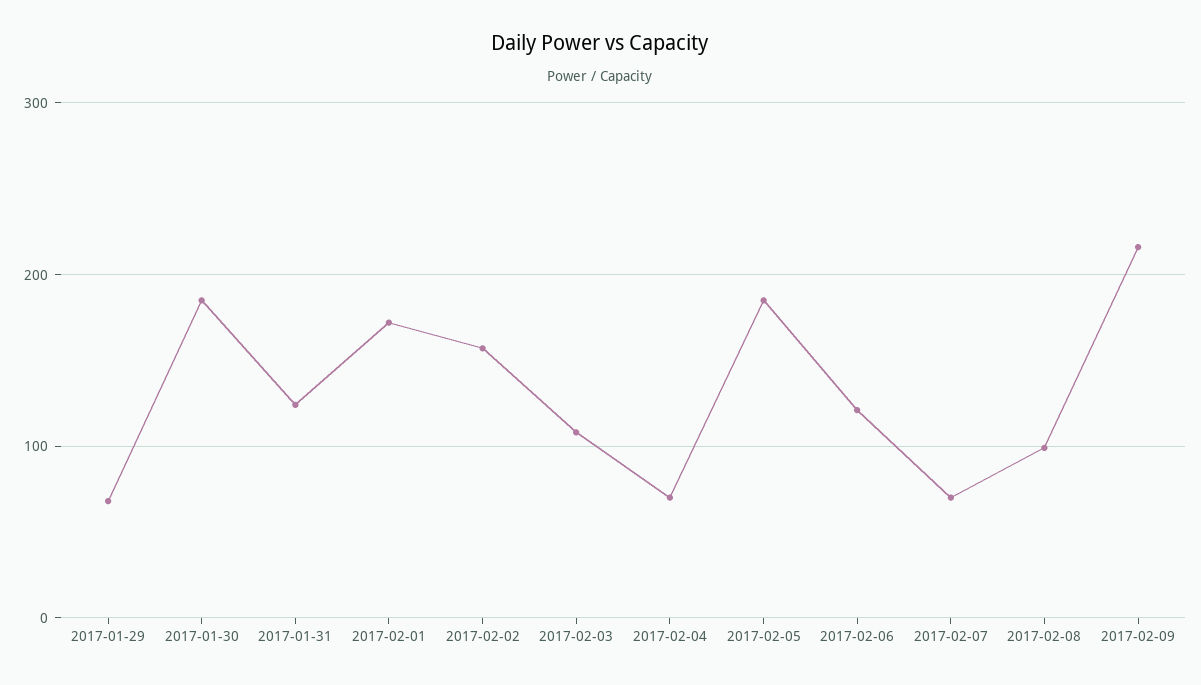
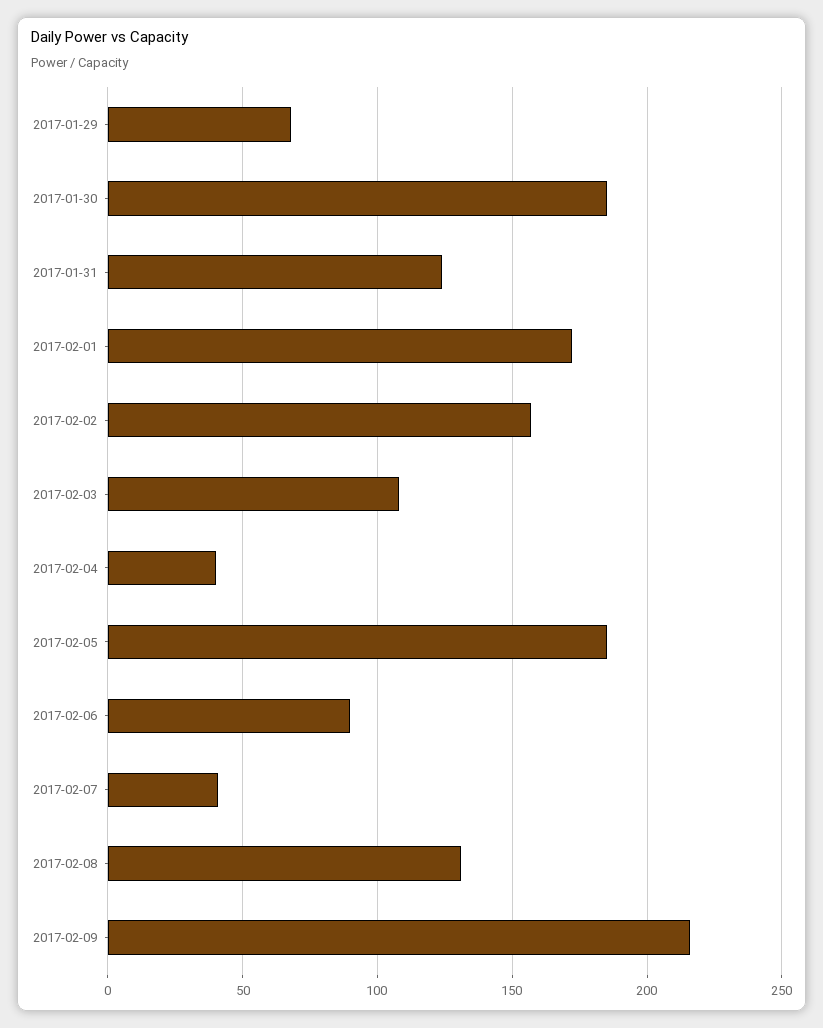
2017-02-04: 70 -> 40
2017-02-06: 120 -> 90
2017-02-07: 70 -> 40
2017-02-08: 100 -> 130

